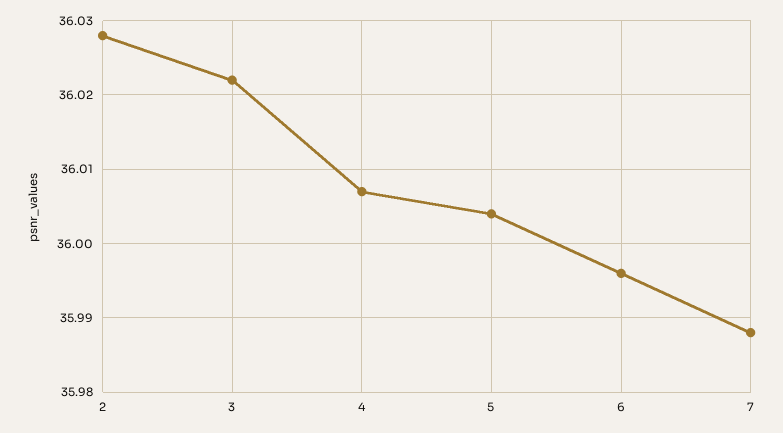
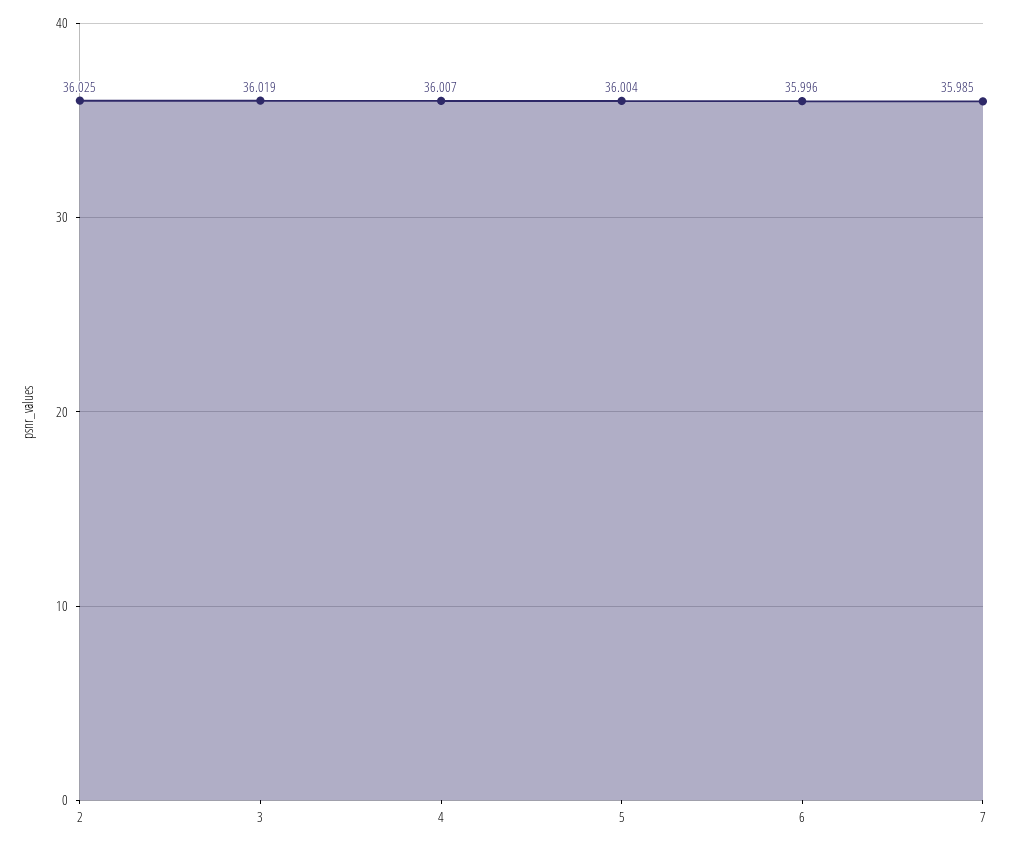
2: 36.028 -> 36.025
3: 36.022 -> 36.019
7: 35.988 -> 35.985

